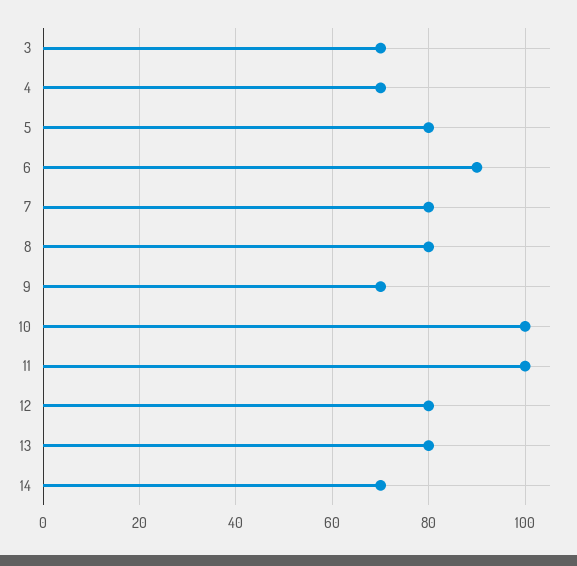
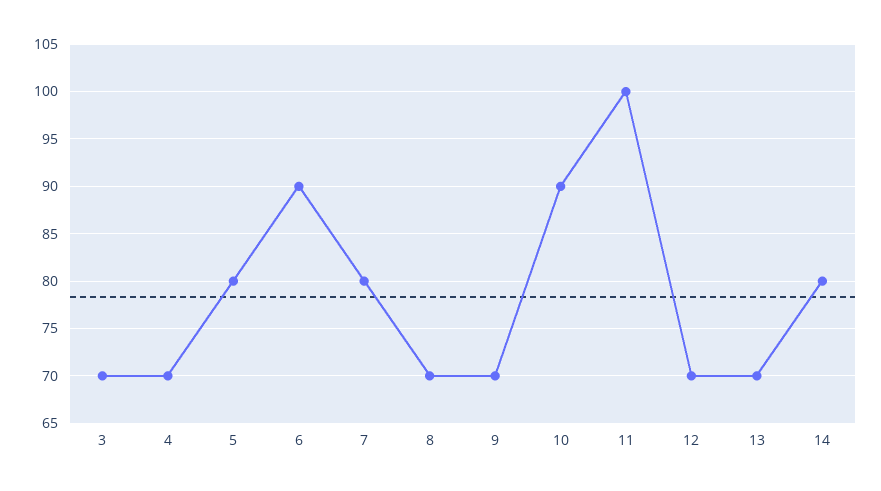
8: 80 -> 70
10: 100 -> 90
12: 80 -> 70
13: 80 -> 70
14: 70 -> 80

